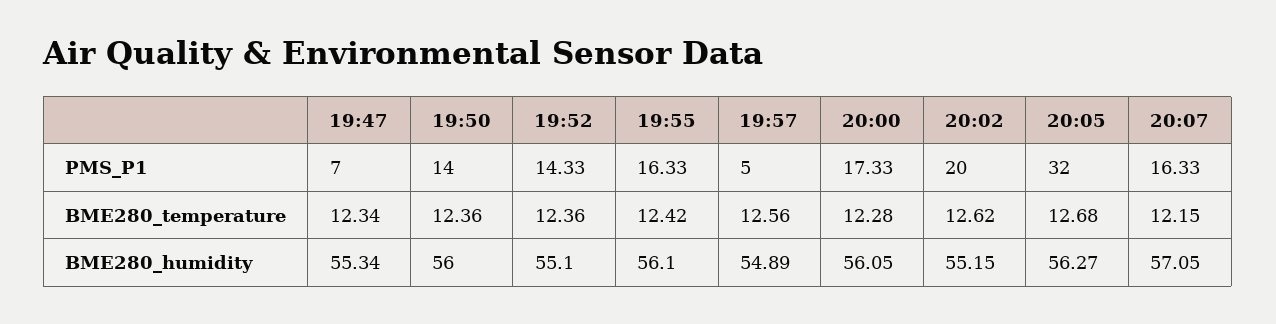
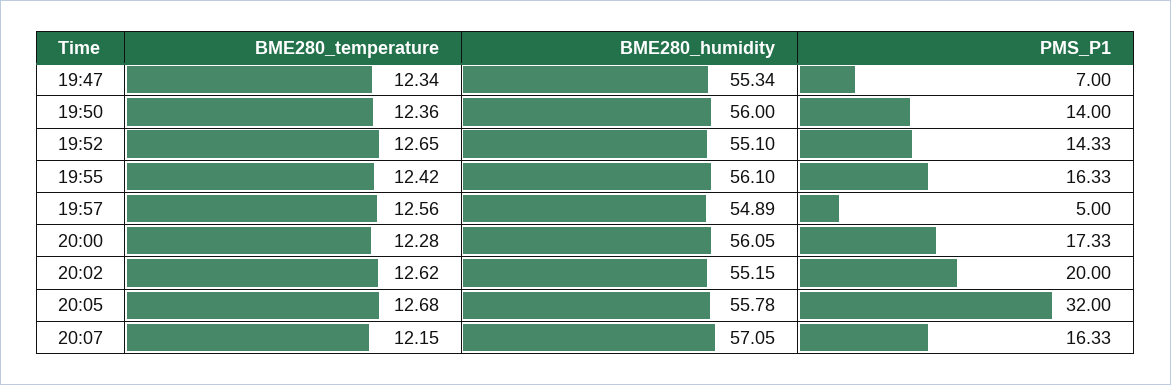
19:52, BME280_temperature: 12.36 -> 12.65
20:05, BME280_humidity: 56.27 -> 55.78

